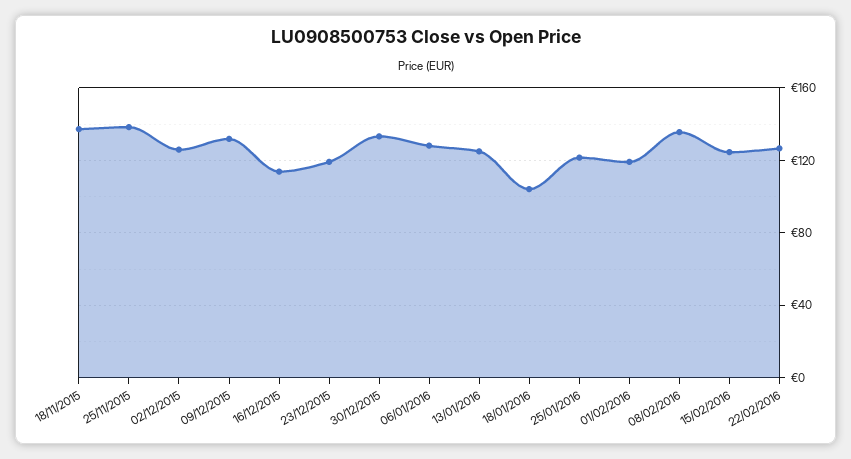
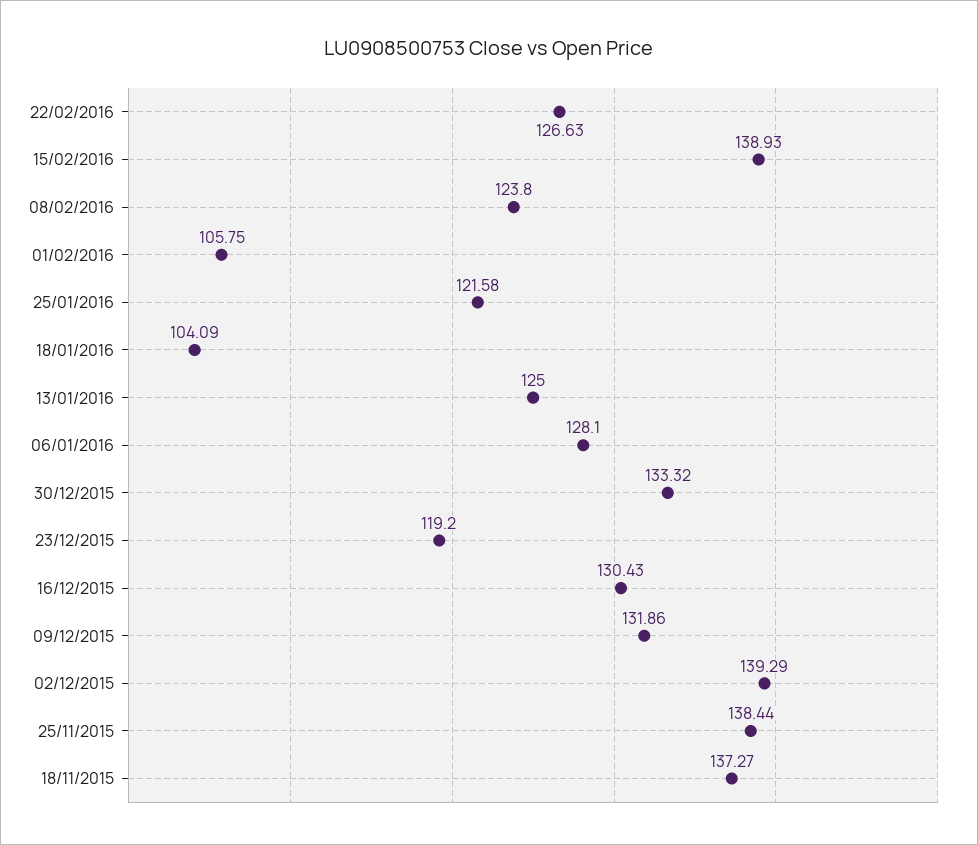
02/12/2015: 125 -> 139.29
16/12/2015: 115 -> 130.43
01/02/2016: 120 -> 105.75
08/02/2016: 135 -> 123.8
15/02/2016: 125 -> 138.93

